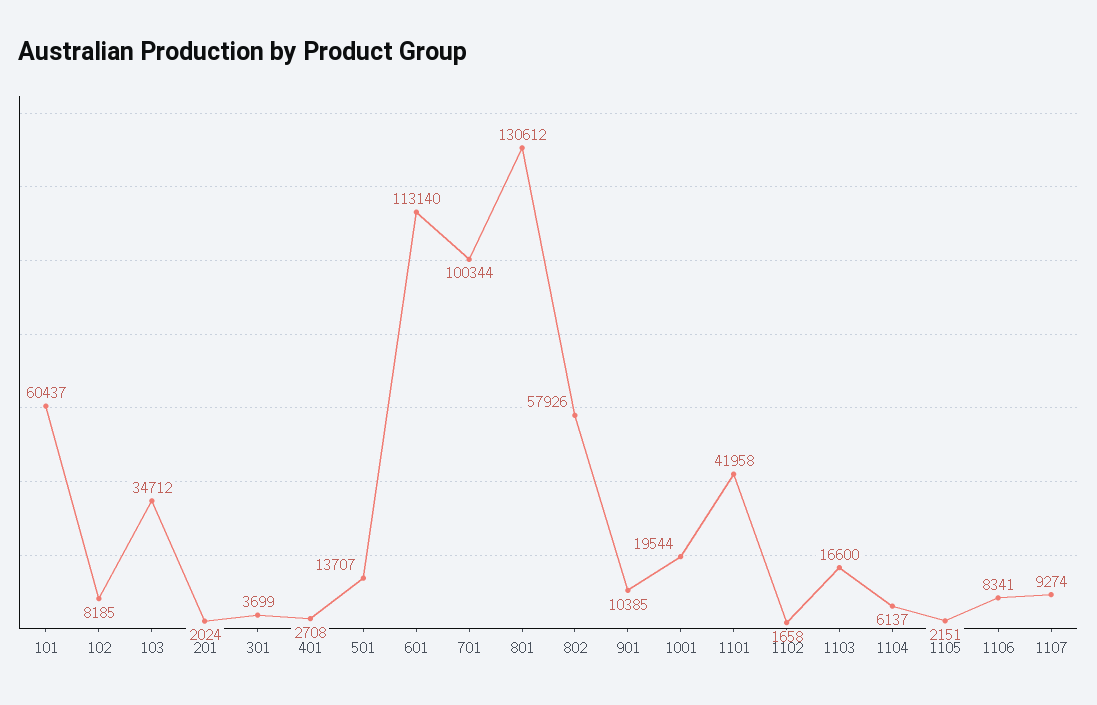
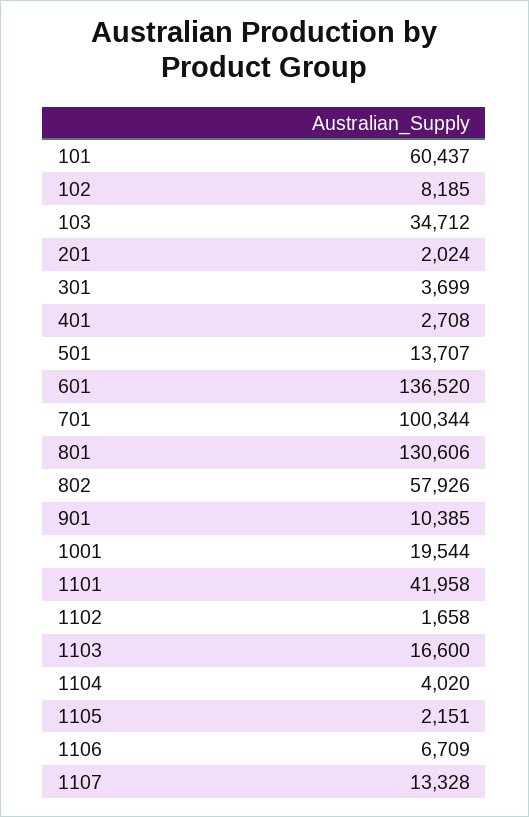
601: 113140 -> 136520
801: 130612 -> 130606
1104: 6137 -> 4020
1106: 8341 -> 6709
1107: 9274 -> 13328

